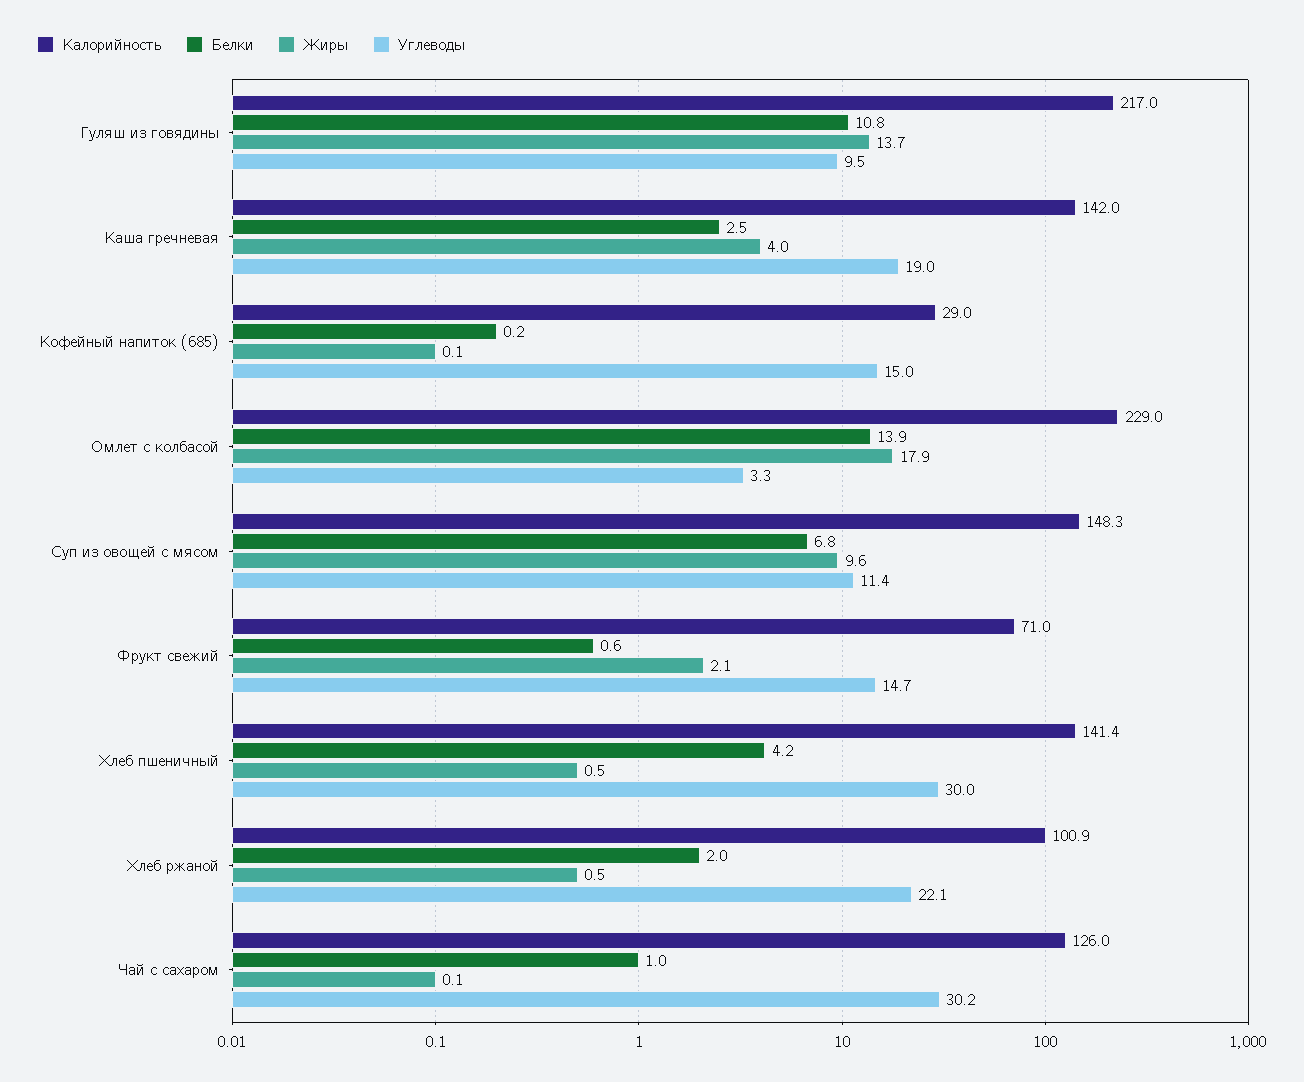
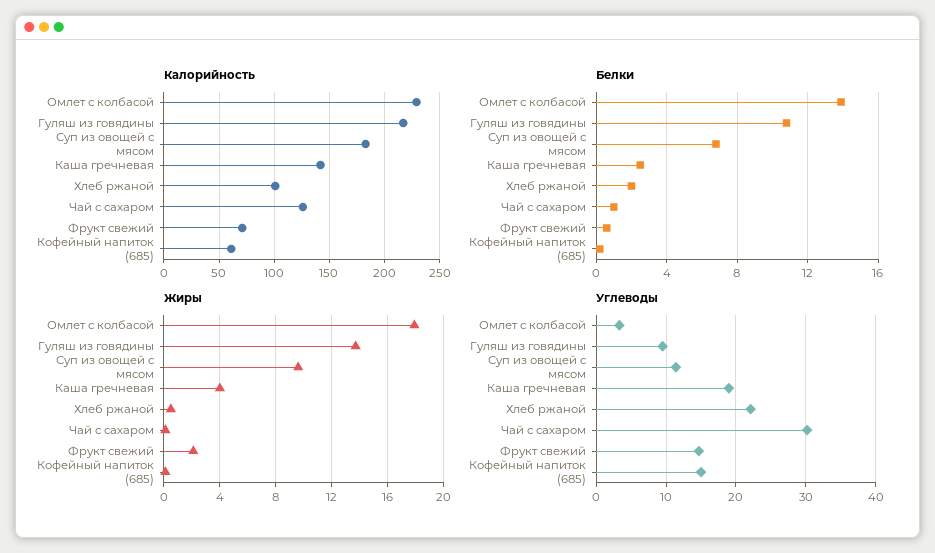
Калорийность, Кофейный напиток (685): 29 -> 60
Калорийность, Суп из овощей с мясом: 148.3 -> 180
Калорийность, Хлеб пшеничный: 141.4 -> none
Белки, Хлеб пшеничный: 4.2 -> none
Жиры, Хлеб пшеничный: 0.5 -> none
Углеводы, Хлеб пшеничный: 30 -> none

